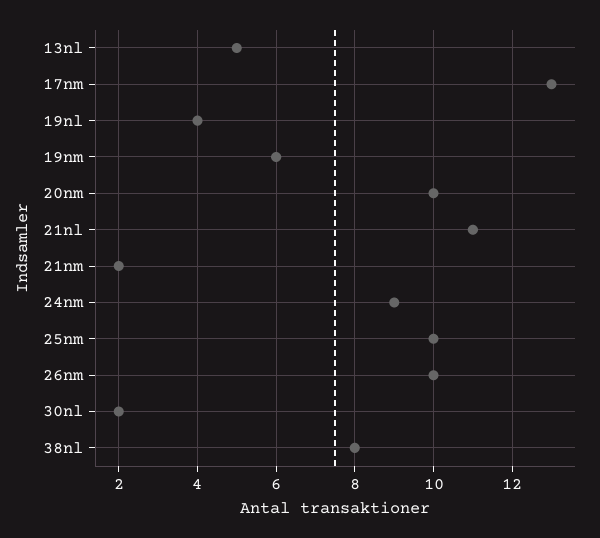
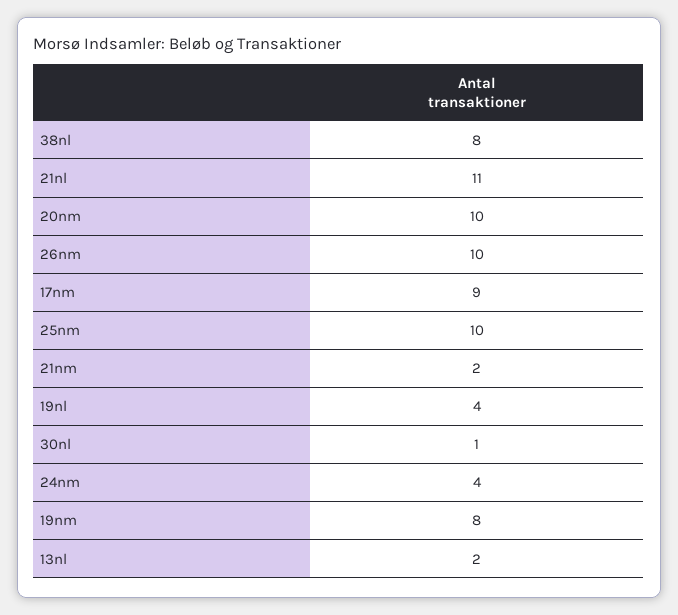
13nl: 5 -> 2
17nm: 13 -> 9
19nm: 6 -> 8
24nm: 9 -> 4
30nl: 2 -> 1

